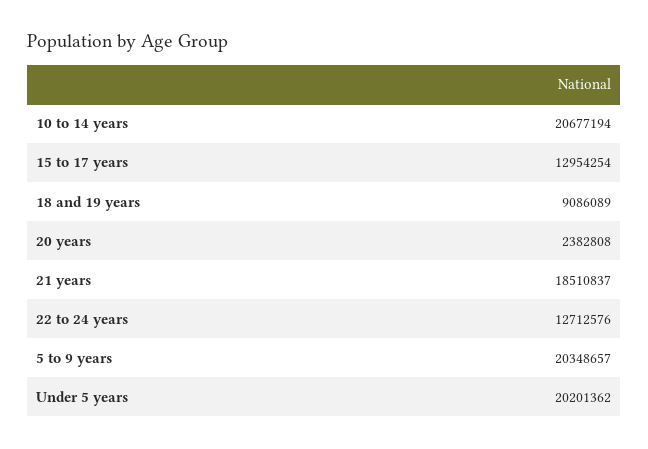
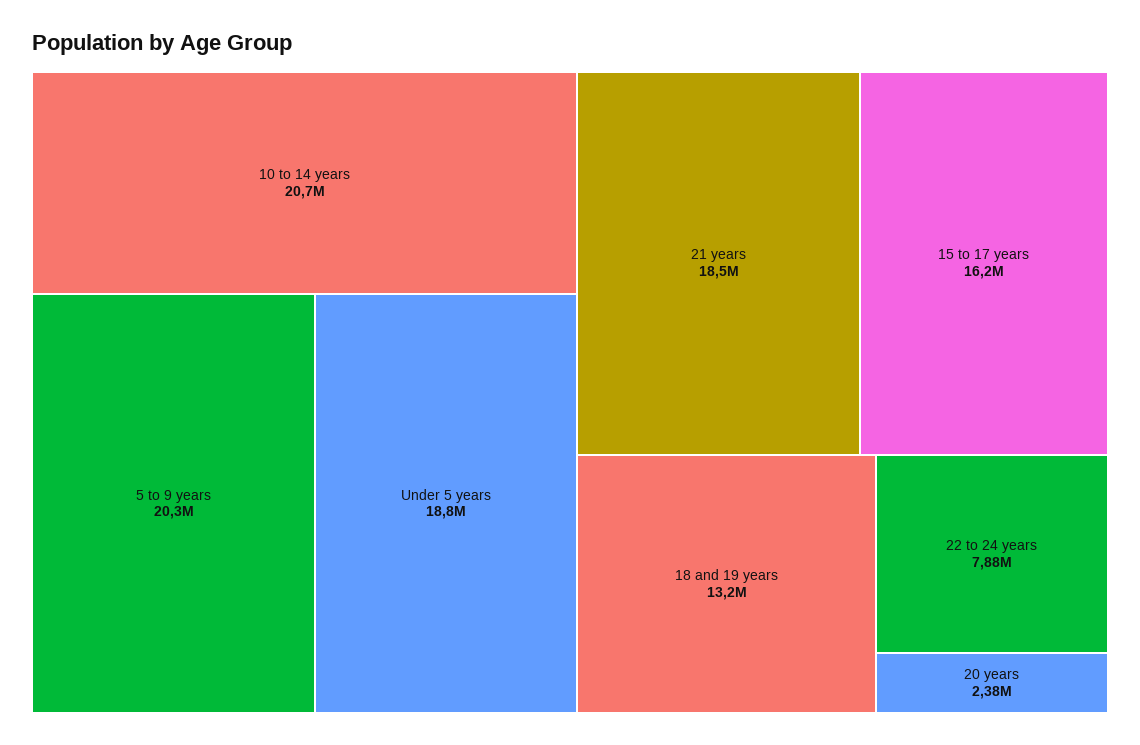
15 to 17 years: 12954254 -> 16200000
18 and 19 years: 9086089 -> 13200000
22 to 24 years: 12712576 -> 7880000
Under 5 years: 20201362 -> 18800000

